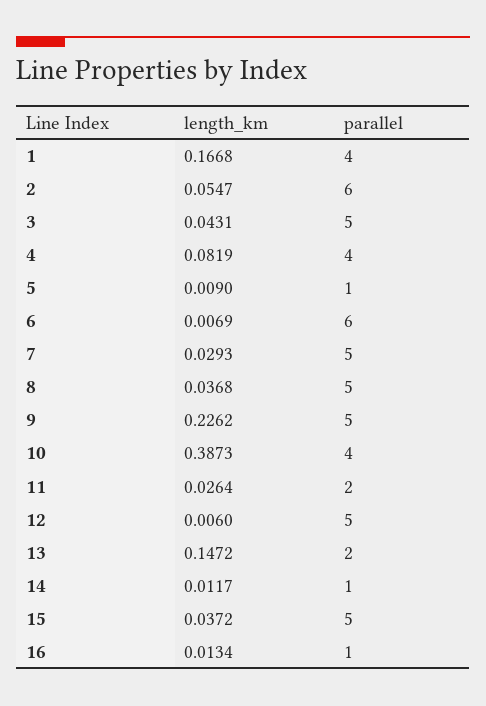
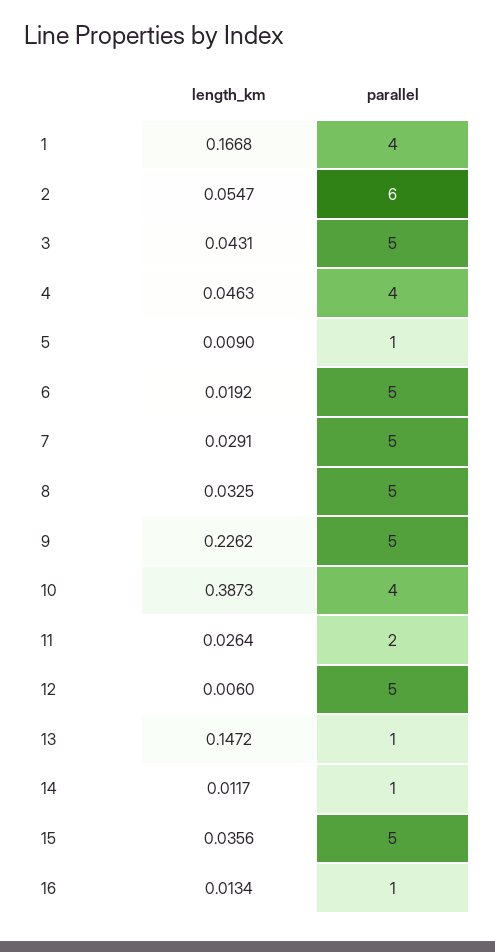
length_km, 4: 0.0819 -> 0.0463
length_km, 6: 0.0069 -> 0.0192
parallel, 6: 6 -> 5
length_km, 7: 0.0293 -> 0.0291
length_km, 8: 0.0368 -> 0.0325
parallel, 13: 2 -> 1
length_km, 15: 0.0372 -> 0.0356

